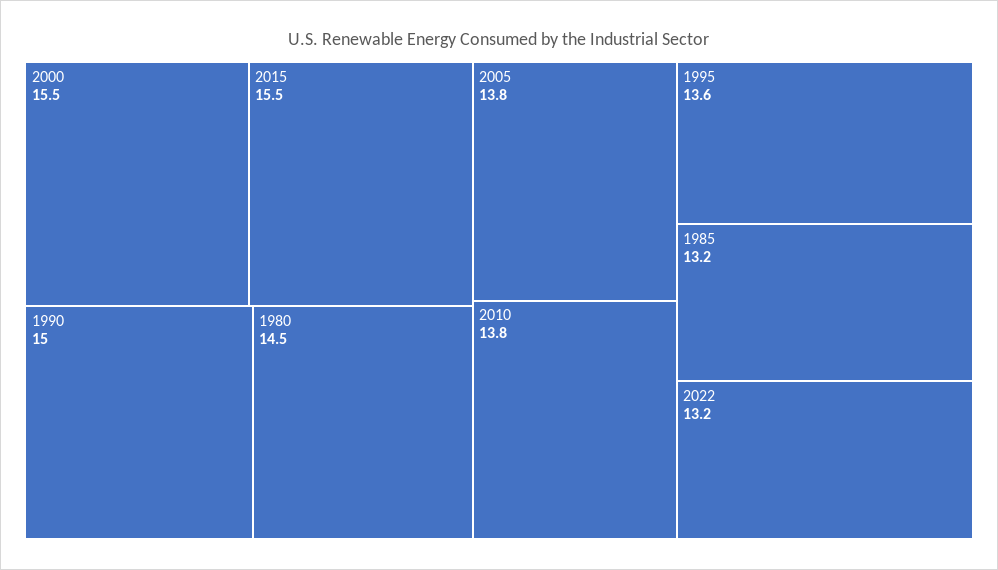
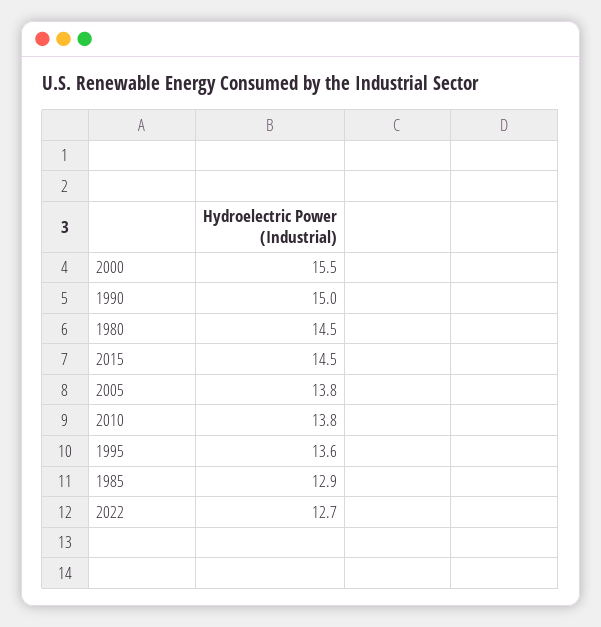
2015: 15.5 -> 14.5
1985: 13.2 -> 12.9
2022: 13.2 -> 12.7

